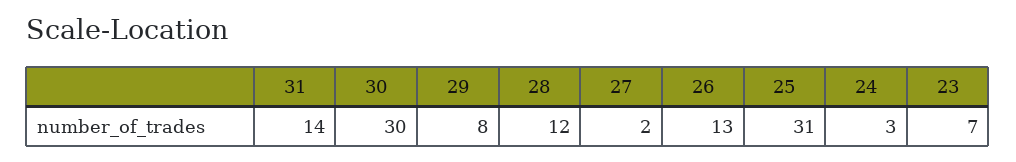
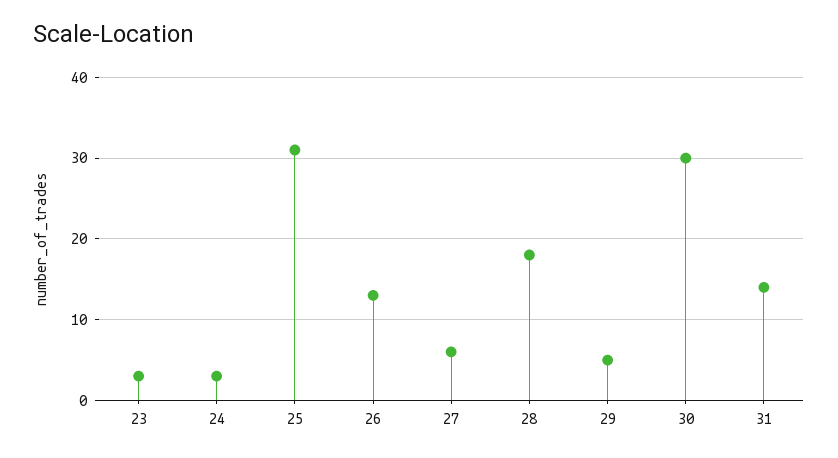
29: 8 -> 5
28: 12 -> 18
27: 2 -> 6
23: 7 -> 3

